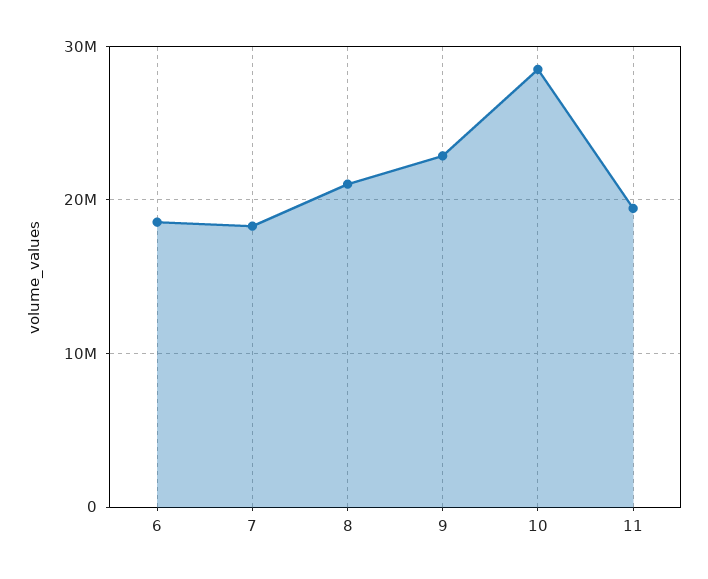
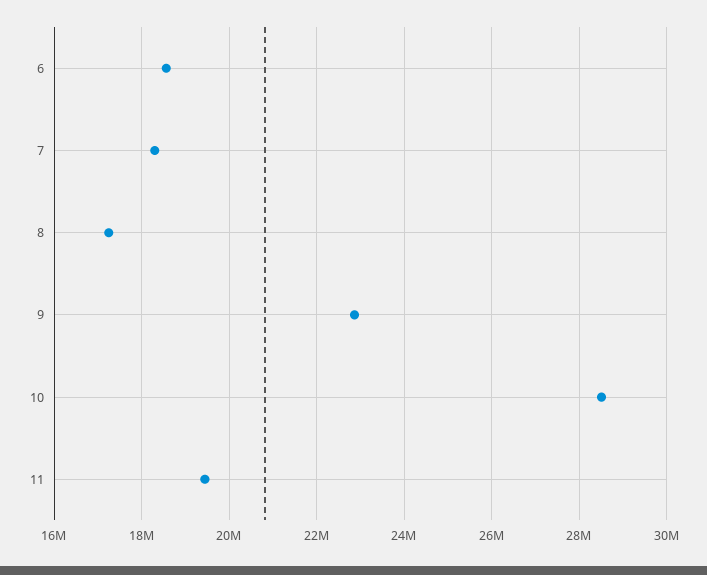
8: 21000000 -> 17200000

